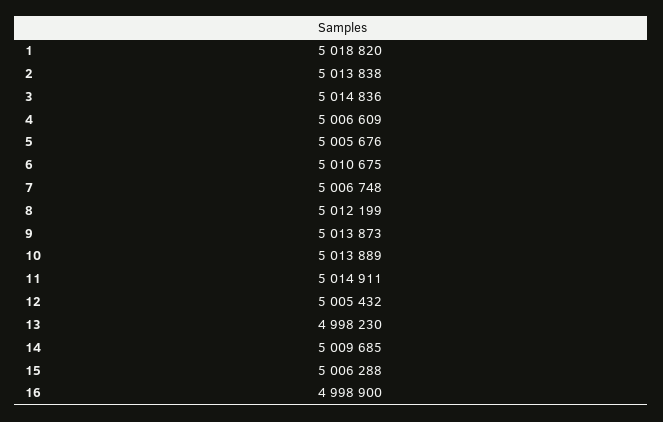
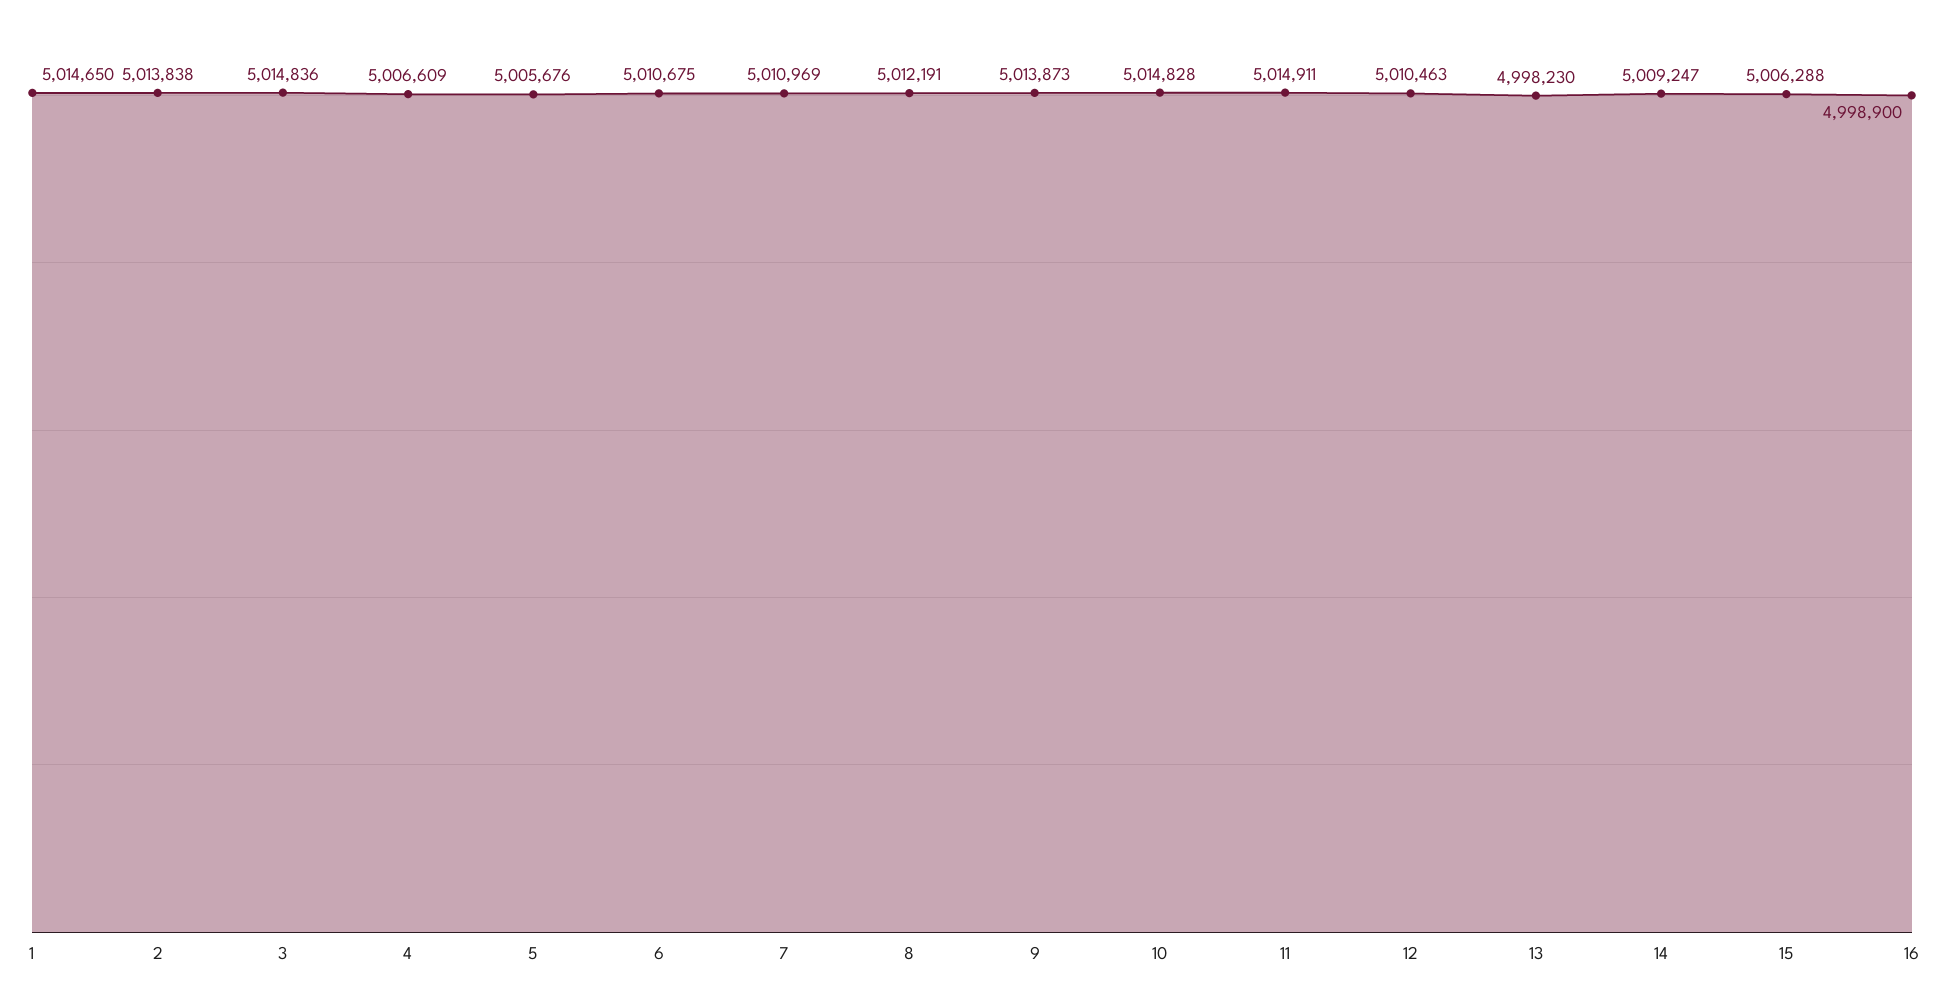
1: 5018820 -> 5014650
7: 5006748 -> 5010969
8: 5012199 -> 5012191
10: 5013889 -> 5014828
12: 5005432 -> 5010463
14: 5009685 -> 5009247

